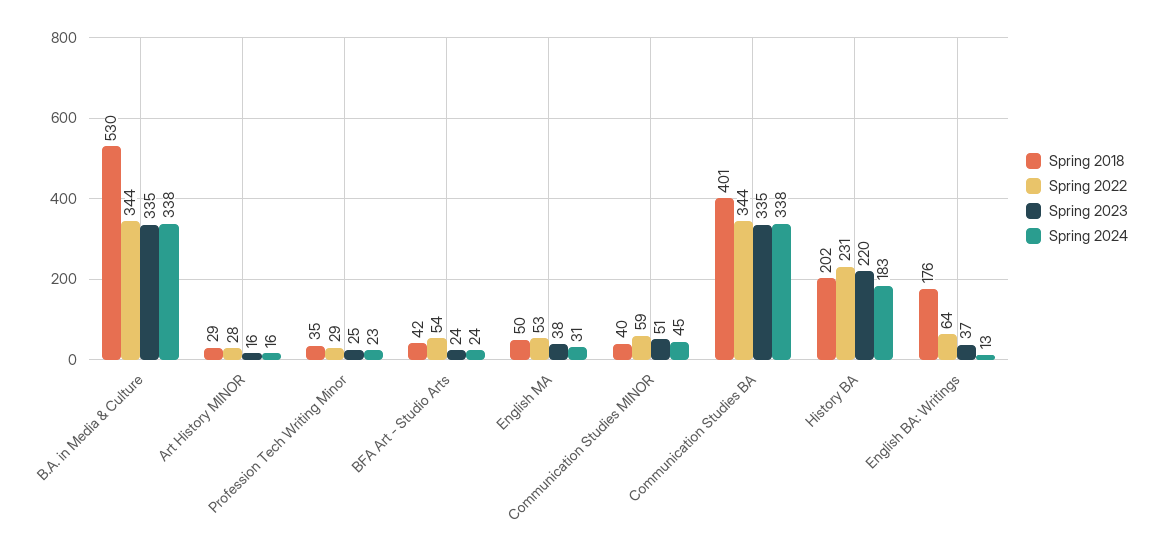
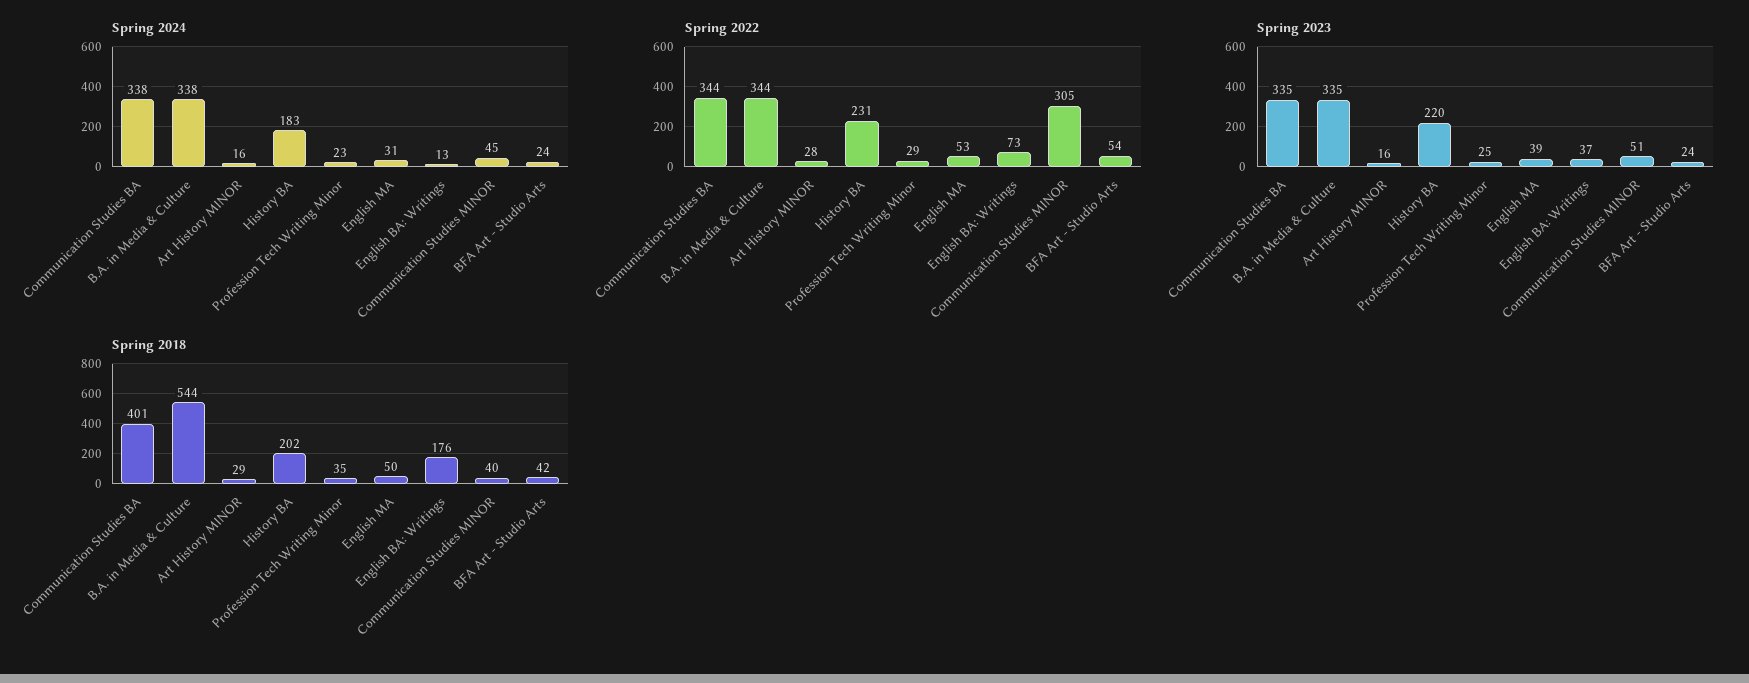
Spring 2018, B.A. in Media & Culture: 530 -> 544
Spring 2023, English MA: 38 -> 39
Spring 2022, Communication Studies MINOR: 59 -> 305
Spring 2022, English BA: Writings: 64 -> 73

